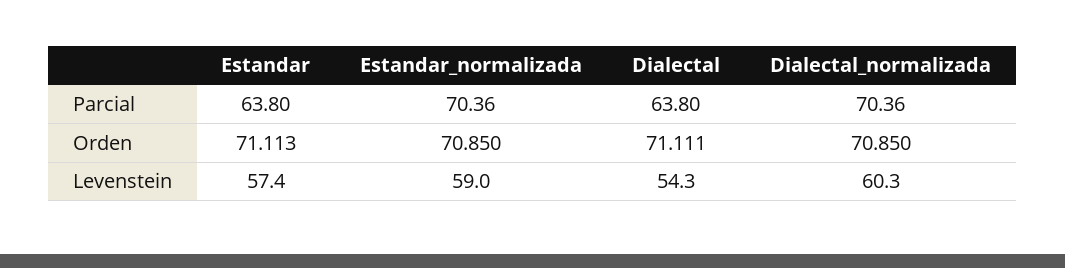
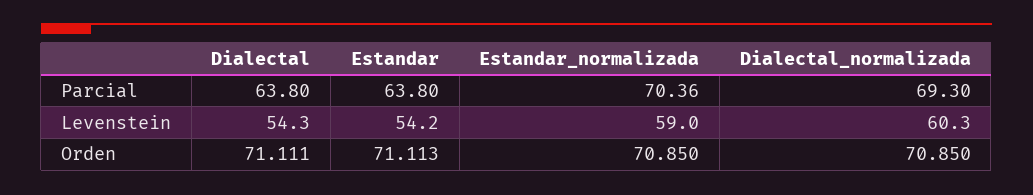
Dialectal_normalizada, Parcial: 70.36 -> 69.3
Estandar, Levenstein: 57.4 -> 54.2

